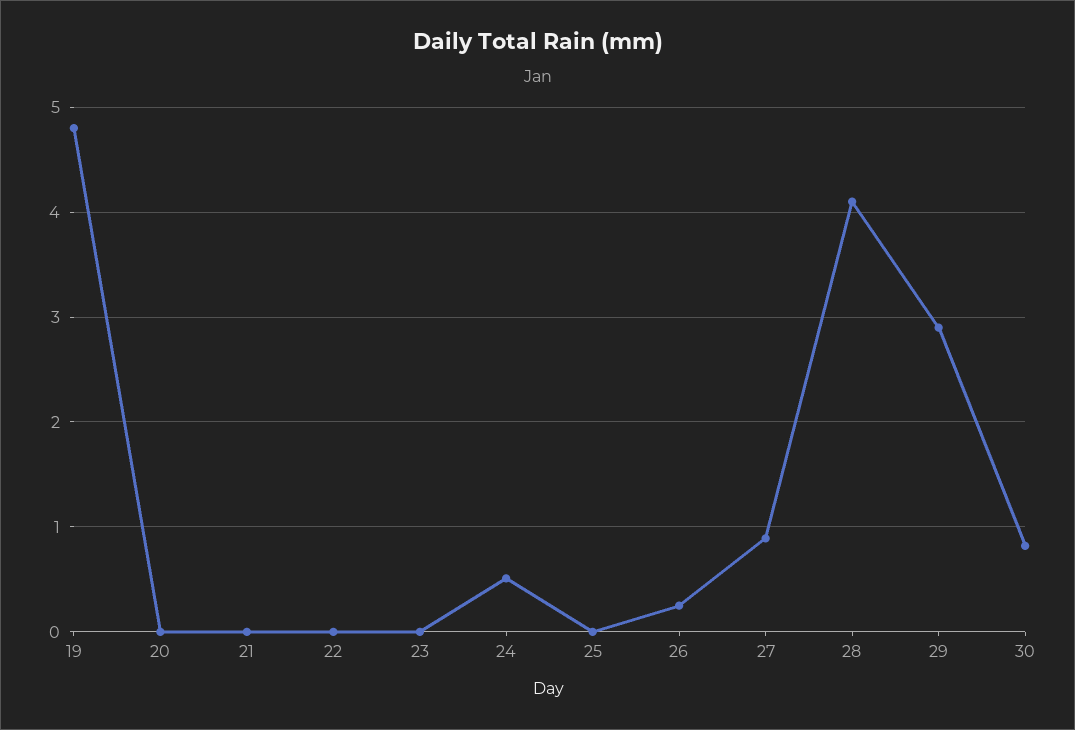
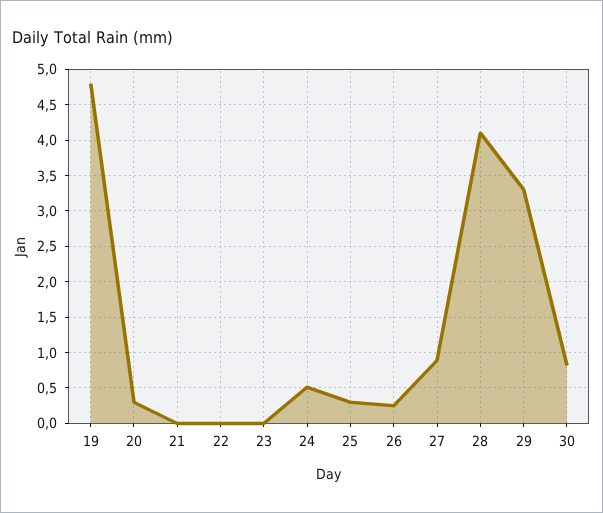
20: 0 -> 0.3
25: 0 -> 0.3
29: 2.9 -> 3.3

